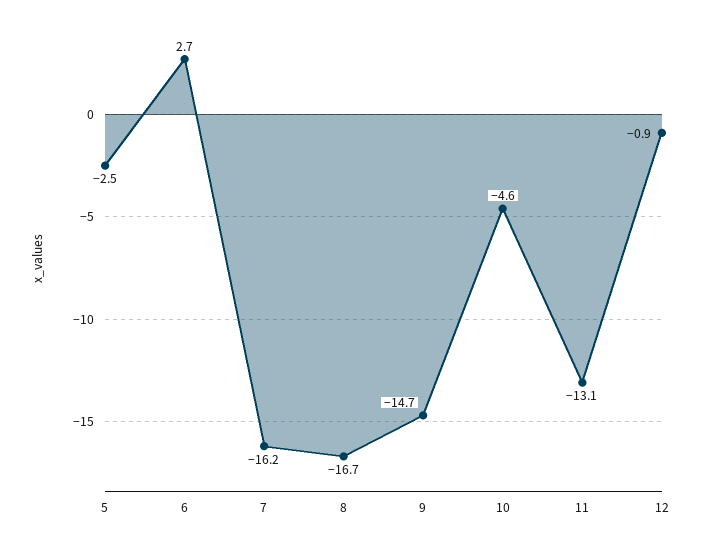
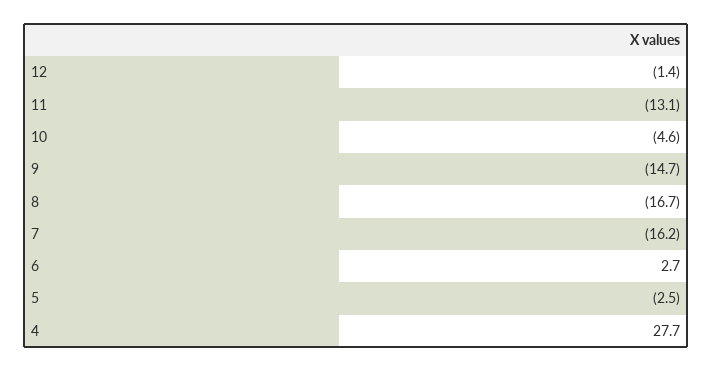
12: -0.9 -> -1.4
4: none -> 27.7

